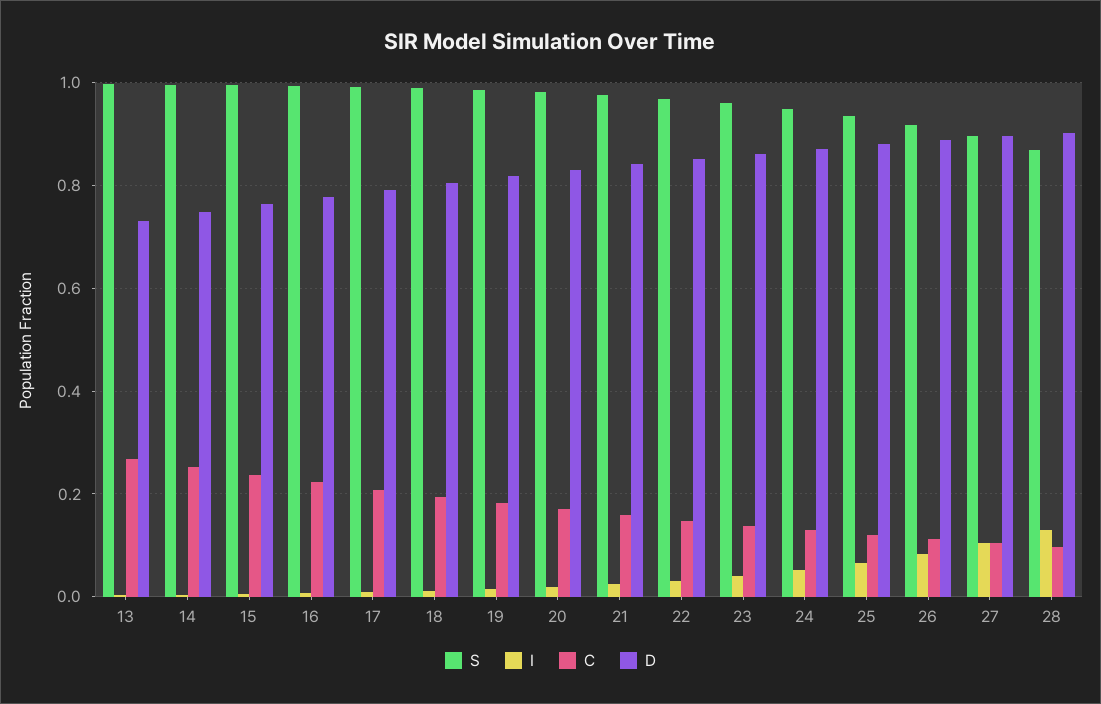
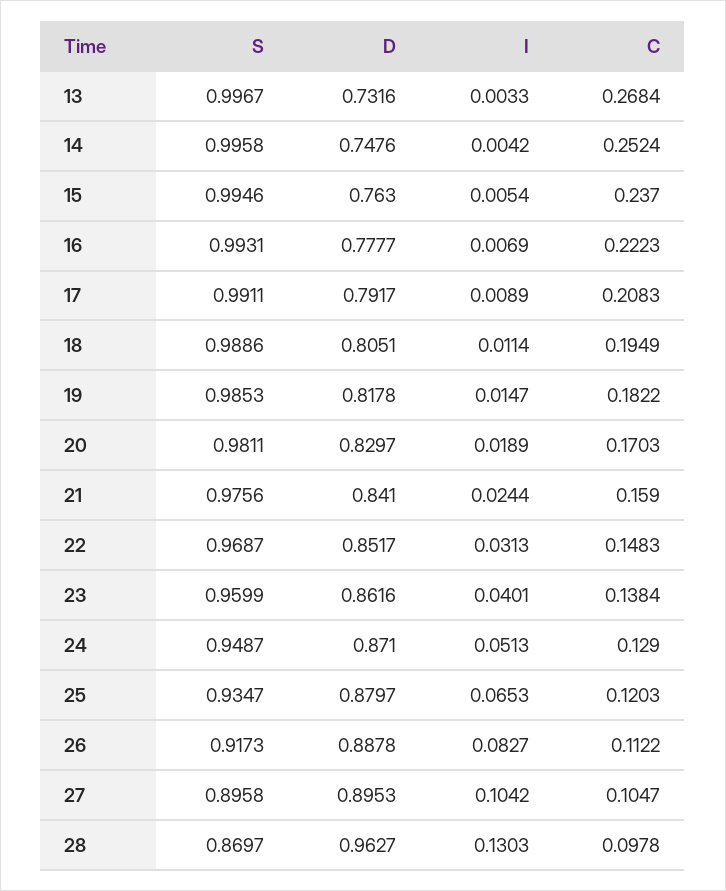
D, 28: 0.9 -> 0.9627

